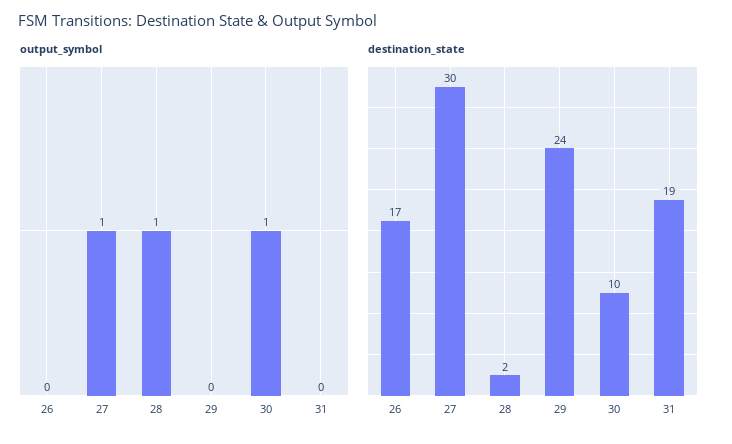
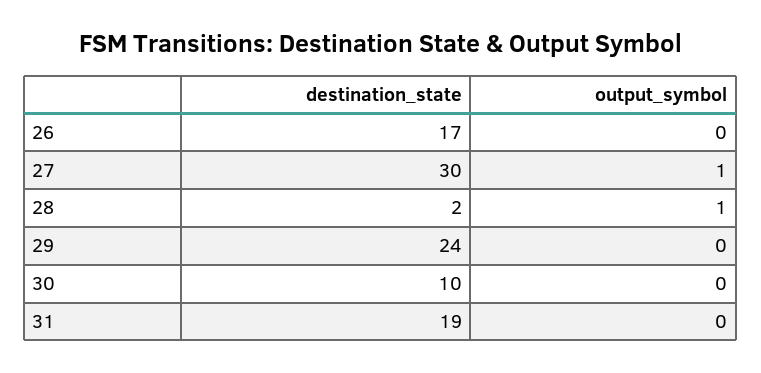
output_symbol, 30: 1 -> 0

